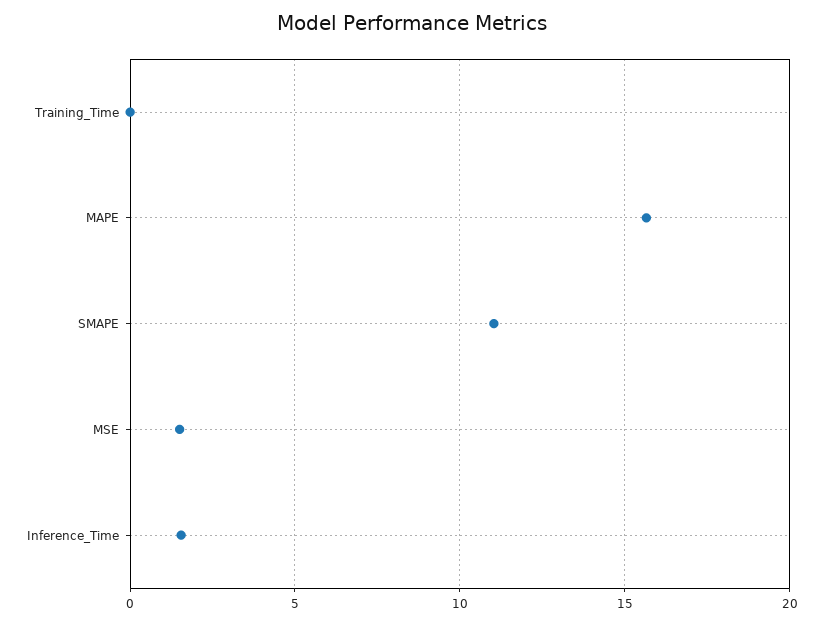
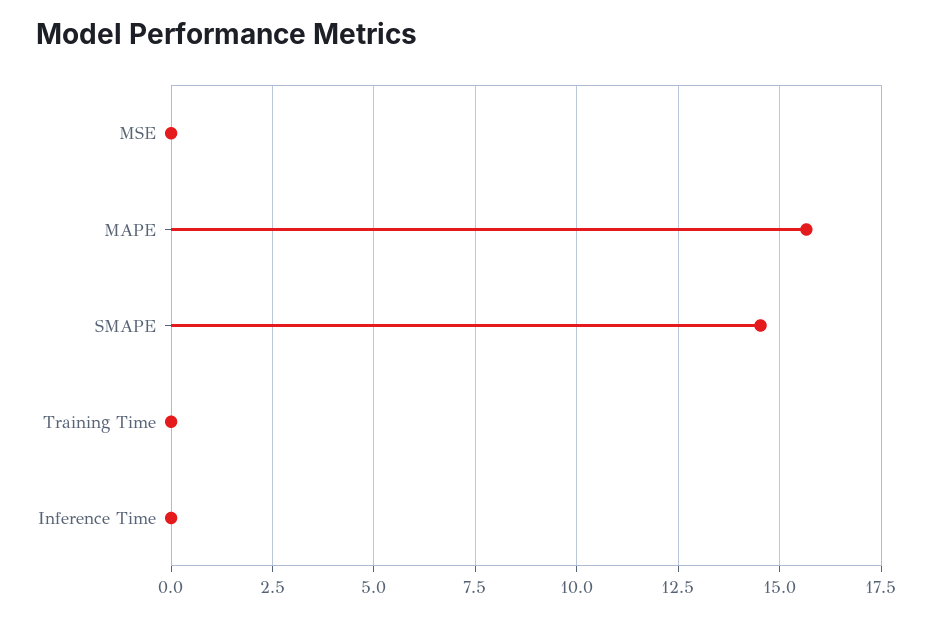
SMAPE: 11 -> 14.5
MSE: 1.5 -> 0
Inference_Time: 1.5 -> 0

